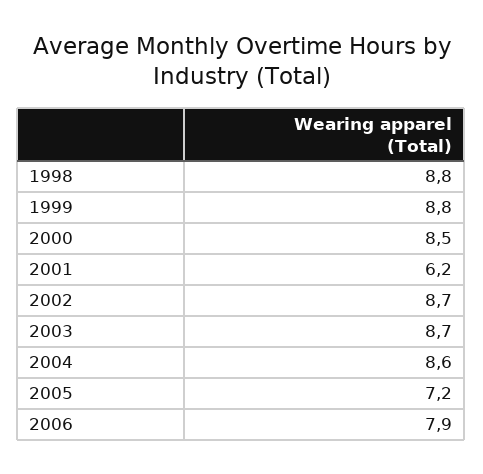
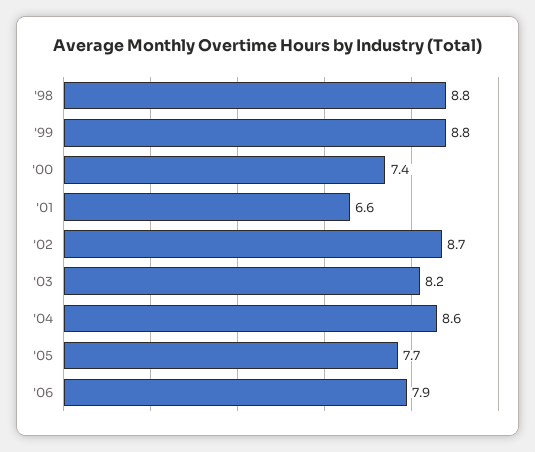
2000: 8.5 -> 7.4
2001: 6.2 -> 6.6
2003: 8.7 -> 8.2
2005: 7.2 -> 7.7

